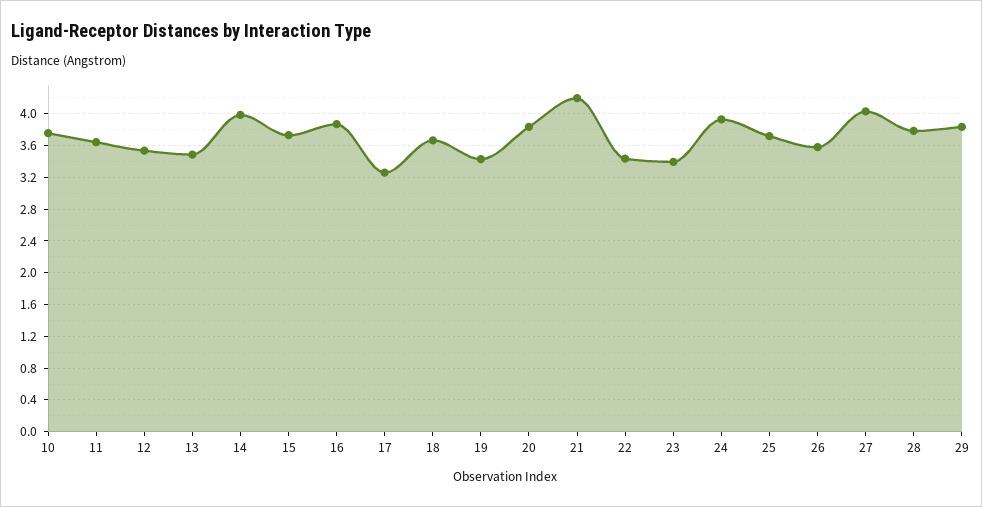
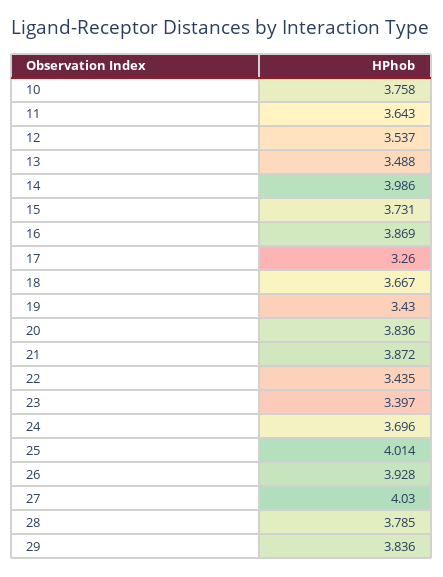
21: 4.2 -> 3.872
24: 3.9 -> 3.696
25: 3.7 -> 4.014
26: 3.6 -> 3.928

